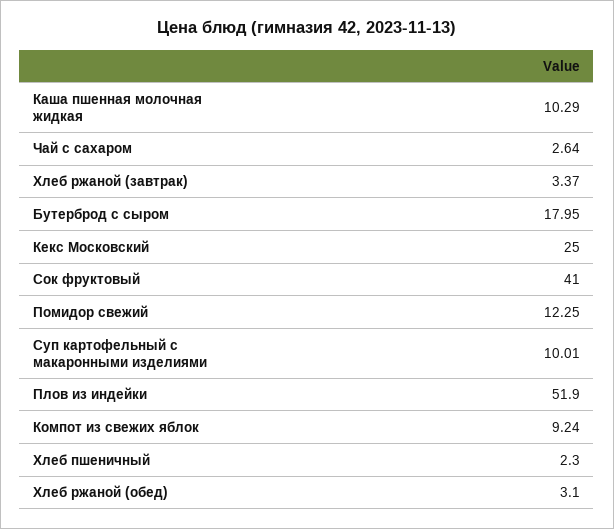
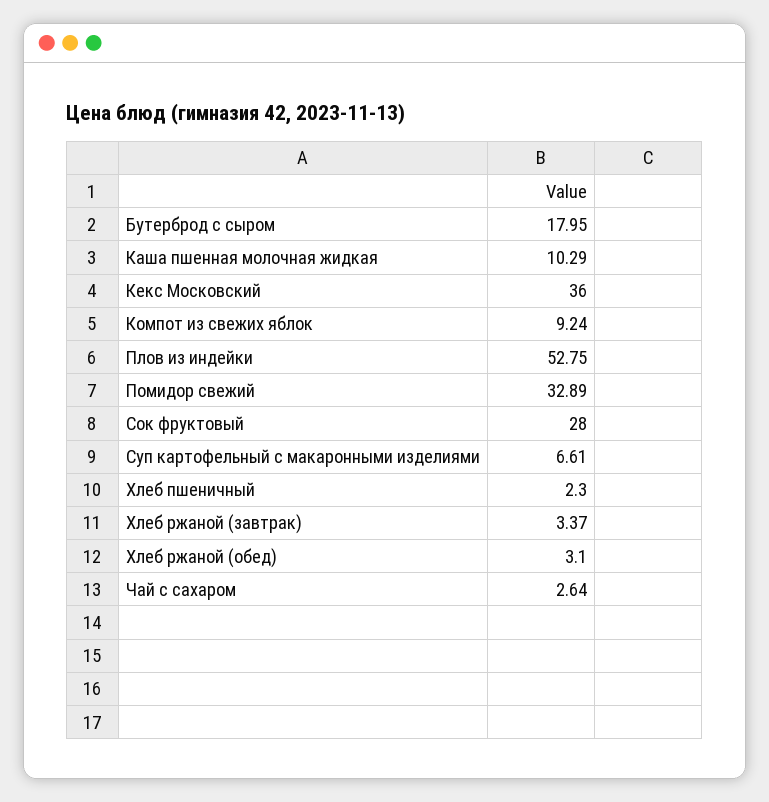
Кекс Московский: 25 -> 36
Сок фруктовый: 41 -> 28
Помидор свежий: 12.25 -> 32.89
Суп картофельный с макаронными изделиями: 10.01 -> 6.61
Плов из индейки: 51.9 -> 52.75

